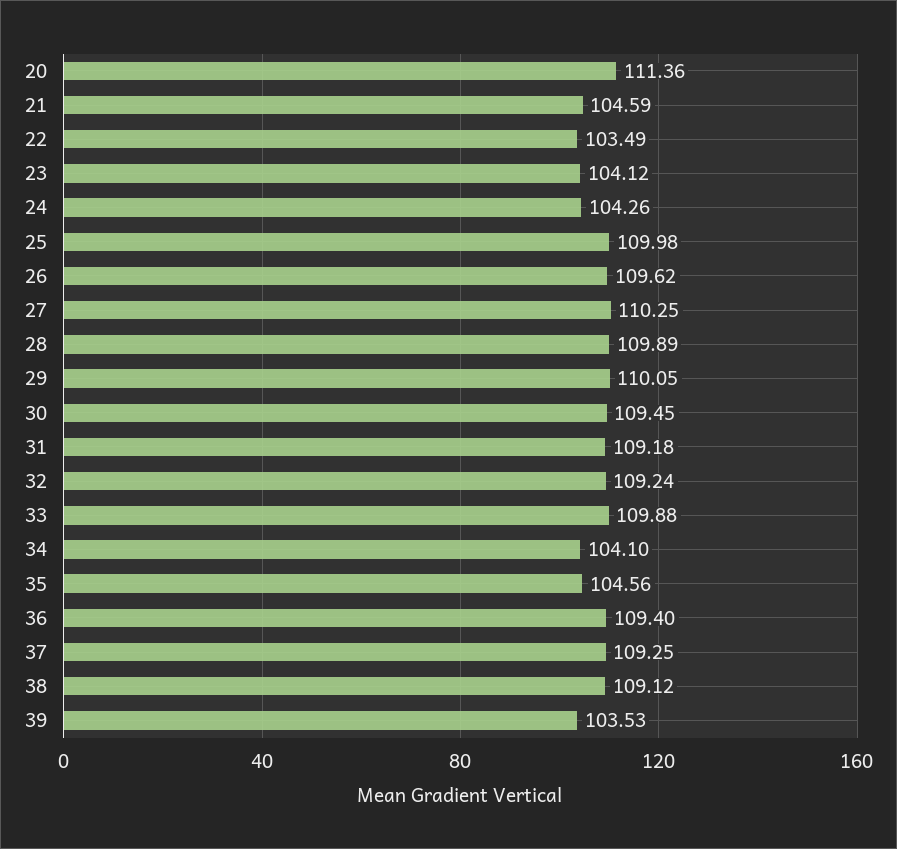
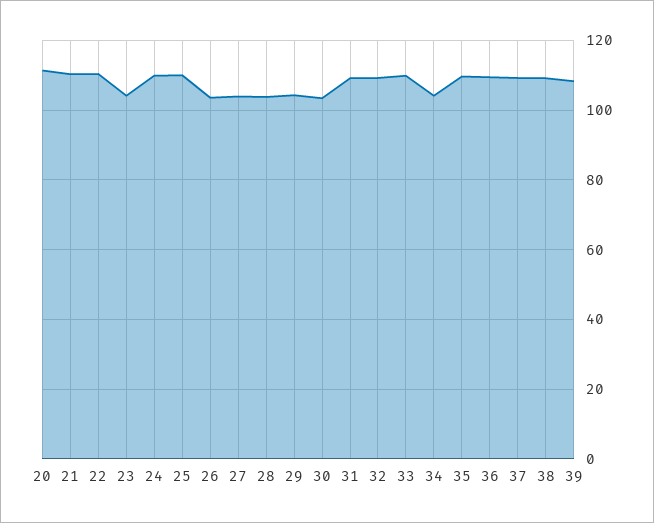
21: 104.59 -> 110
22: 103.49 -> 110
24: 104.26 -> 110
26: 109.62 -> 104
27: 110.25 -> 104
28: 109.89 -> 104
29: 110.05 -> 104
30: 109.45 -> 104
35: 104.56 -> 110
39: 103.53 -> 108

